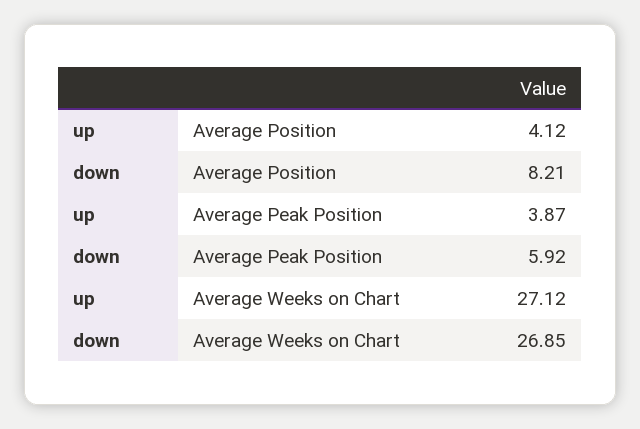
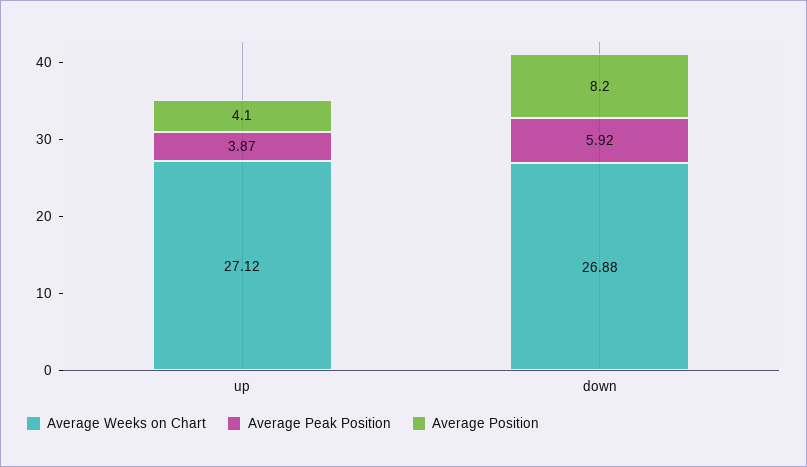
Average Weeks on Chart, down: 26.85 -> 26.88

